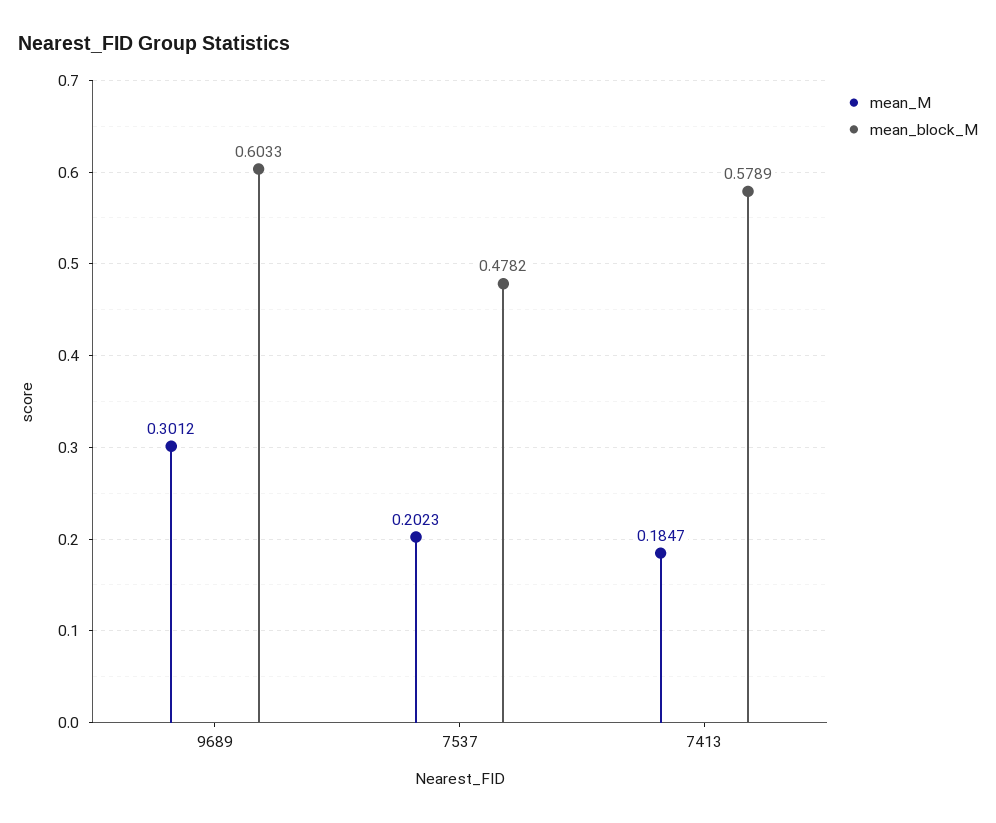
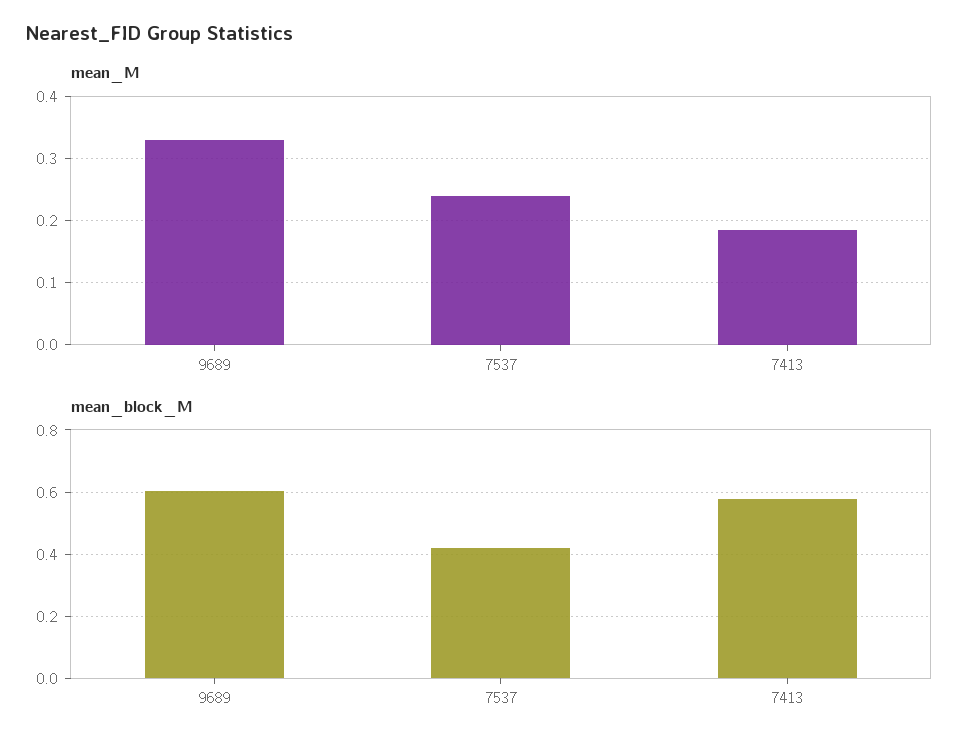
mean_M, 9689: 0.3012 -> 0.33
mean_M, 7537: 0.2023 -> 0.24
mean_block_M, 7537: 0.4782 -> 0.42

